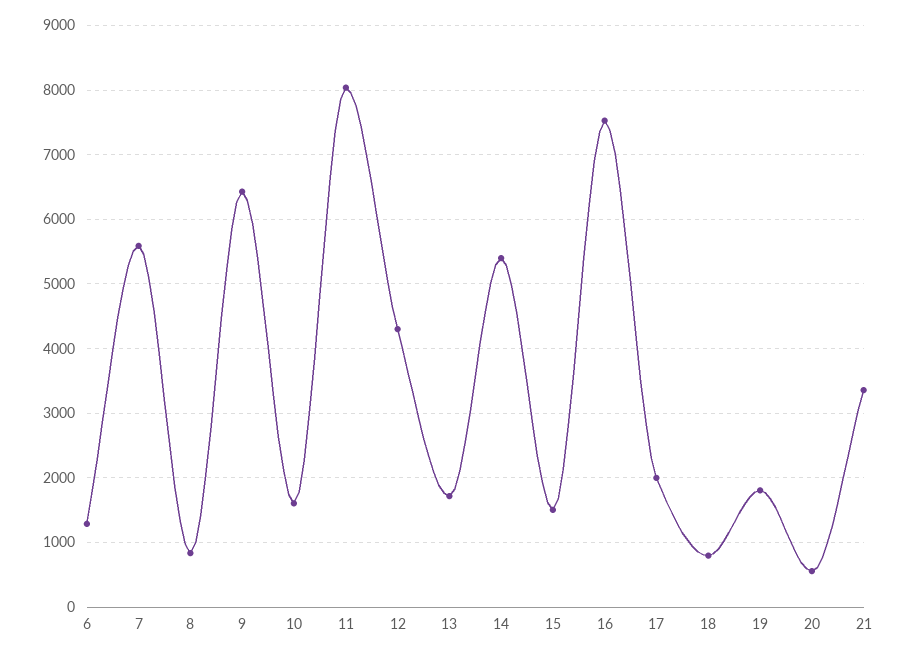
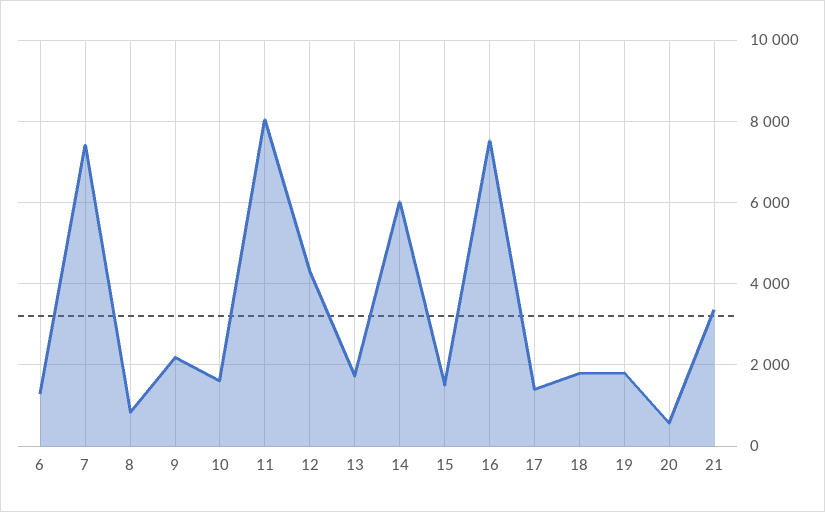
7: 5600 -> 7400
9: 6400 -> 2200
14: 5400 -> 6000
17: 2000 -> 1400
18: 800 -> 1800

